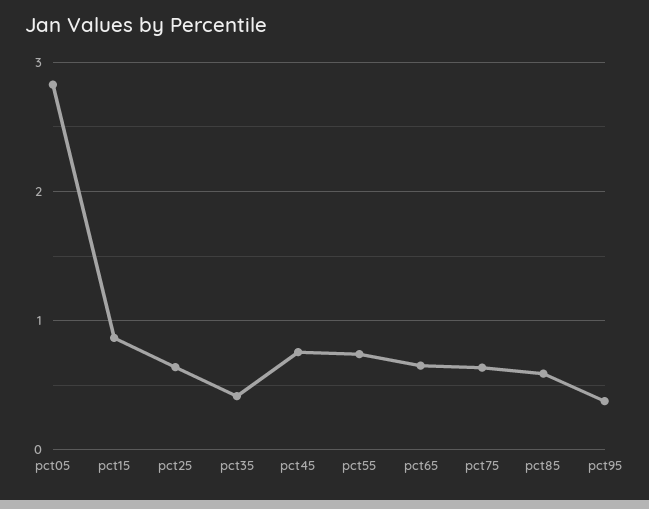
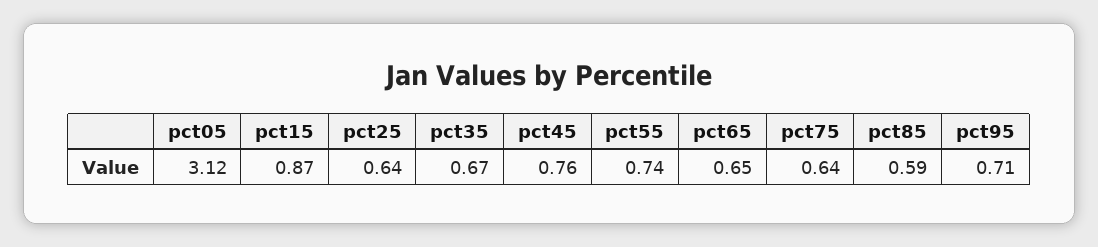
pct05: 2.8 -> 3.12
pct35: 0.4 -> 0.67
pct95: 0.4 -> 0.71

